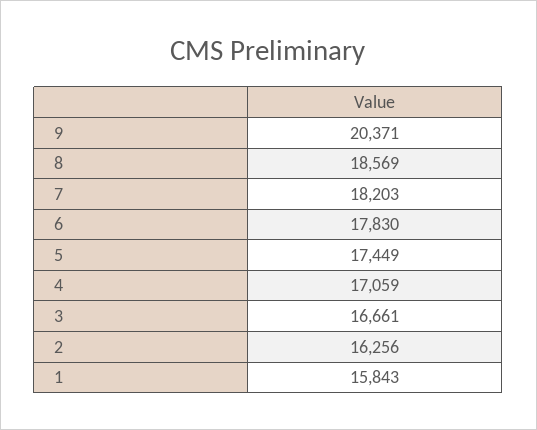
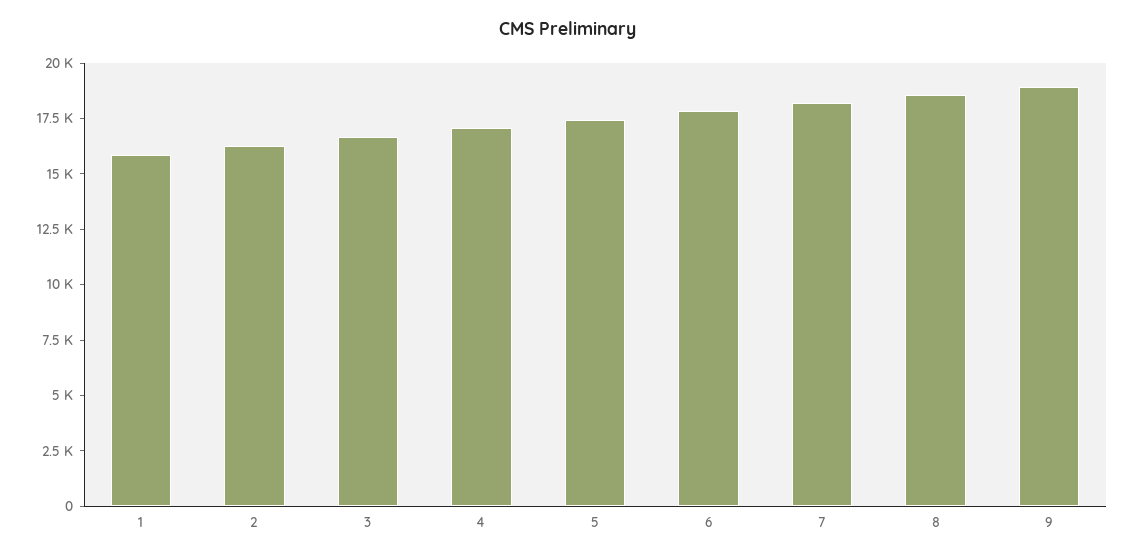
9: 20371 -> 19000

